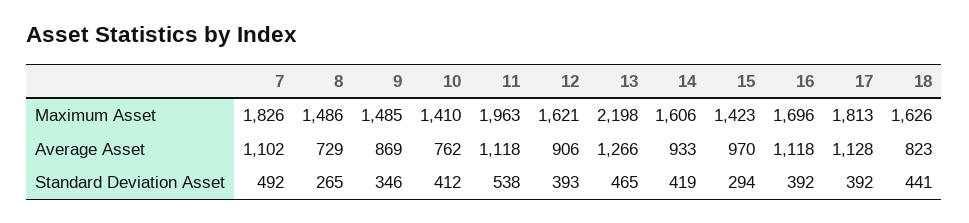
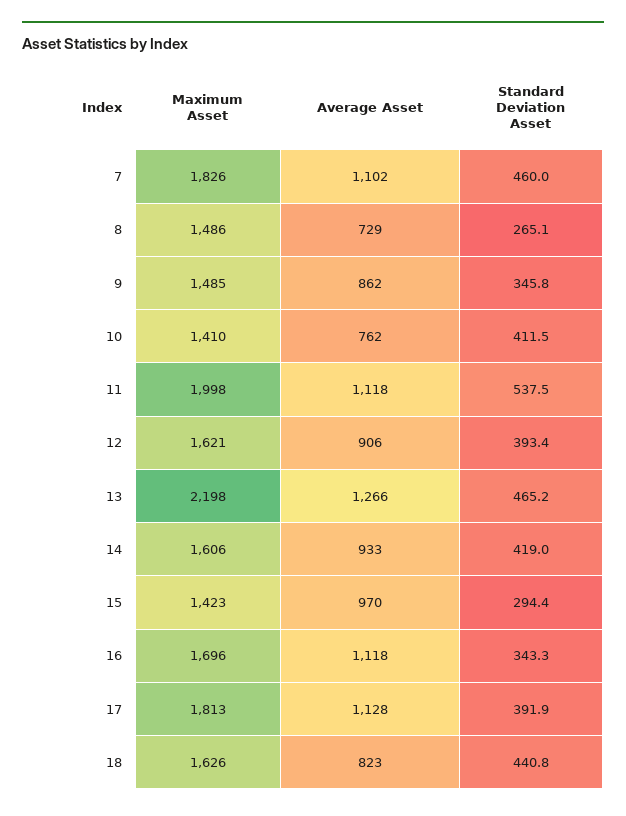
11, Maximum Asset: 1963 -> 1998
9, Average Asset: 869 -> 862
7, Standard Deviation Asset: 492 -> 460
16, Standard Deviation Asset: 392 -> 343.3

